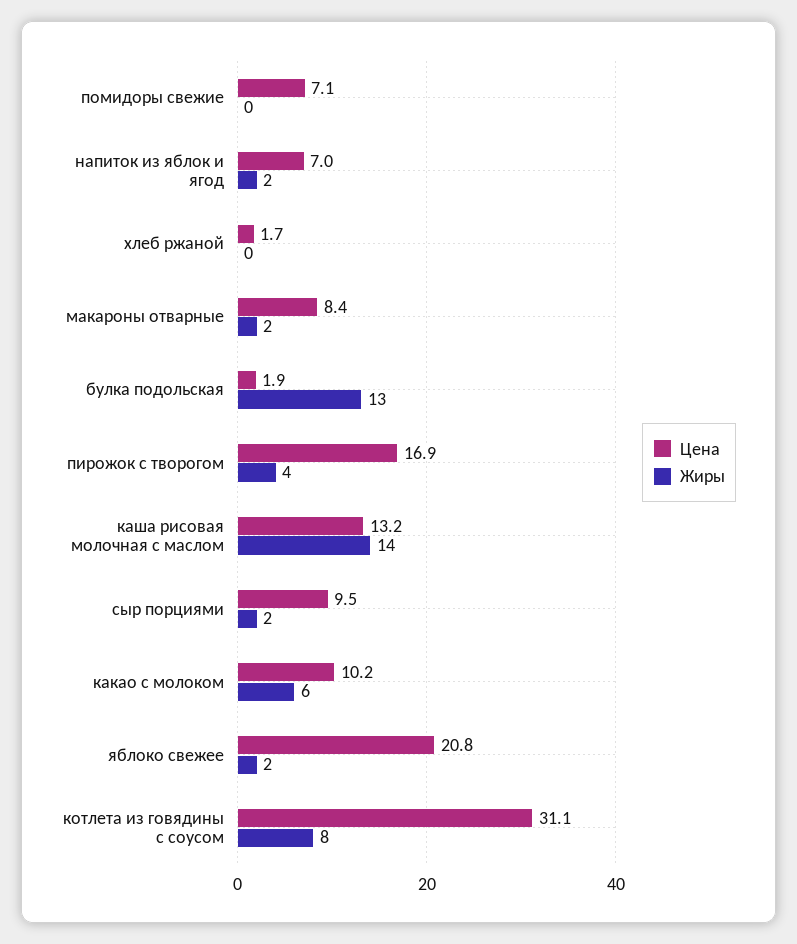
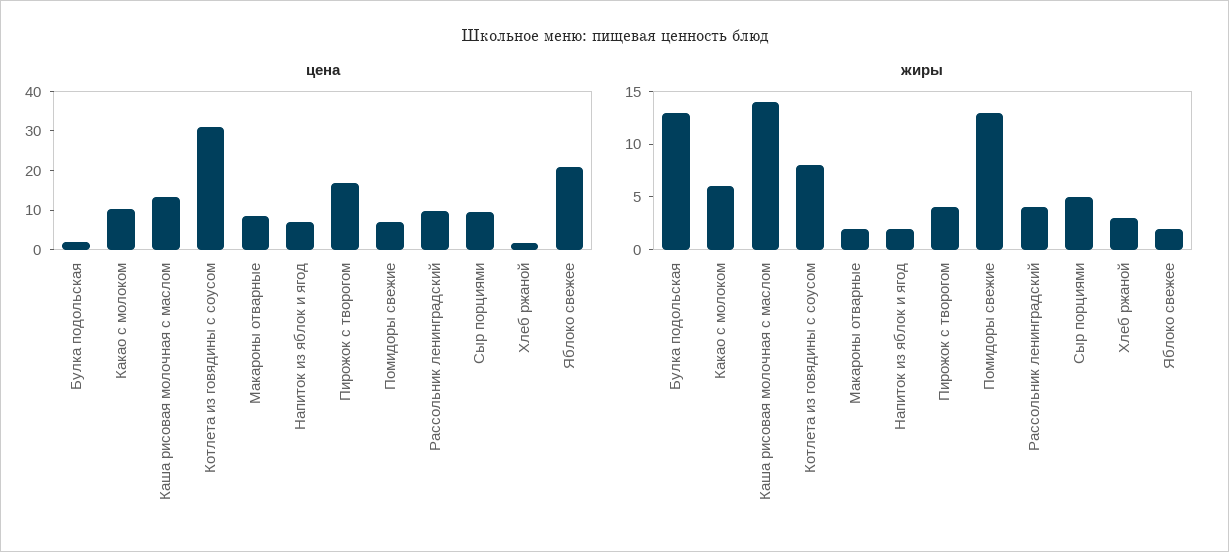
Жиры, помидоры свежие: 0 -> 13
Жиры, хлеб ржаной: 0 -> 3
Жиры, сыр порциями: 2 -> 5
Цена, Рассольник ленинградский: none -> 10
Жиры, Рассольник ленинградский: none -> 4

